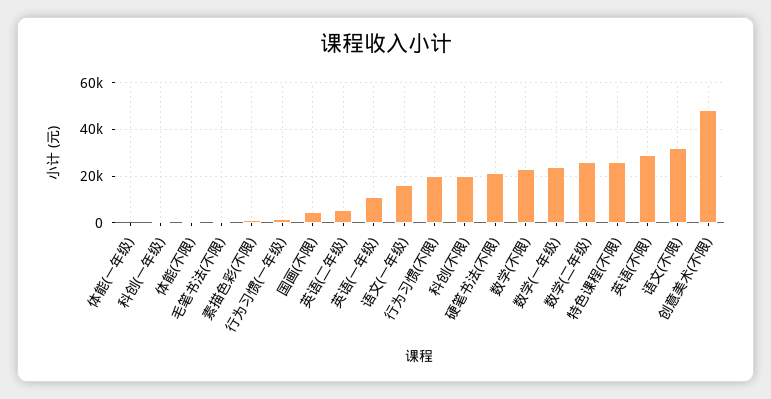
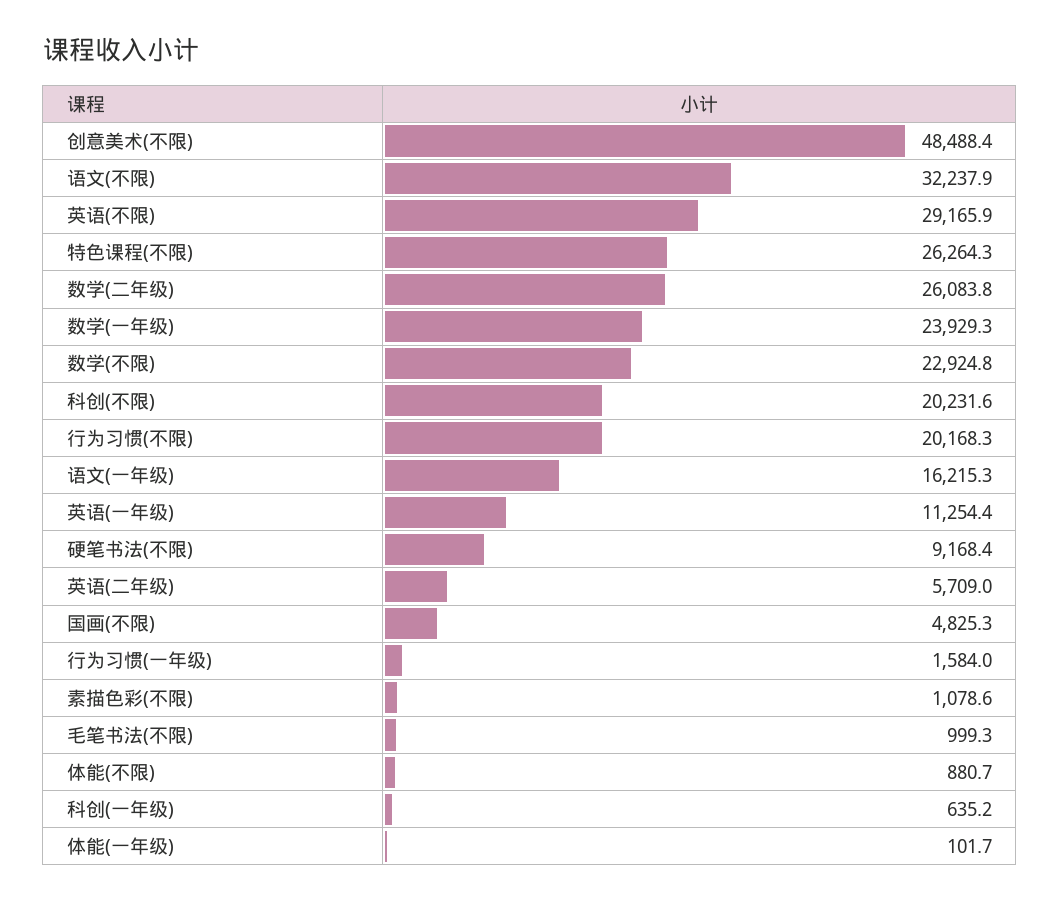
硬笔书法(不限): 20000 -> 9168.4

